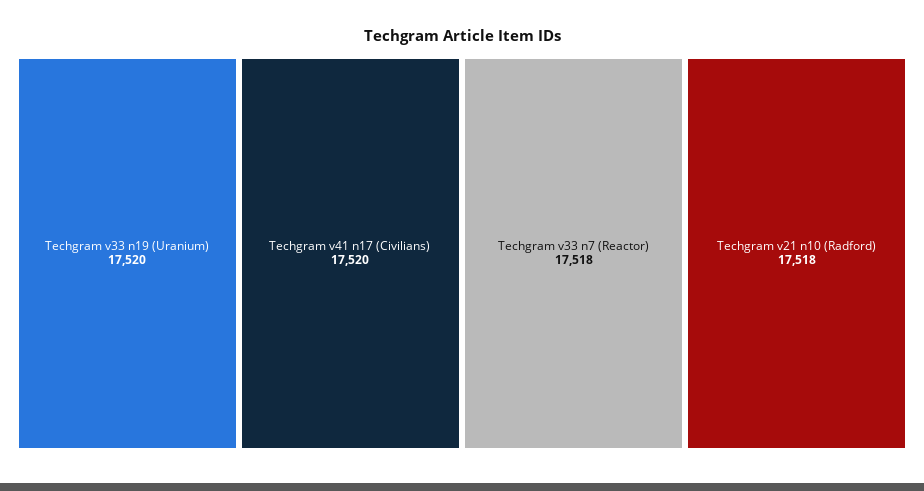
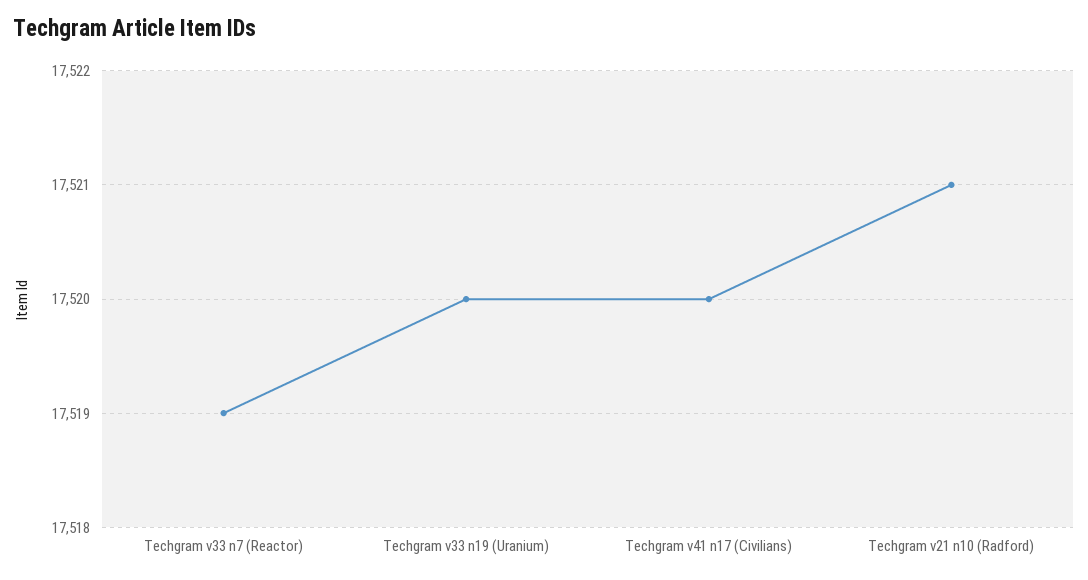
Techgram v33 n7 (Reactor): 17518 -> 17519
Techgram v21 n10 (Radford): 17518 -> 17521

